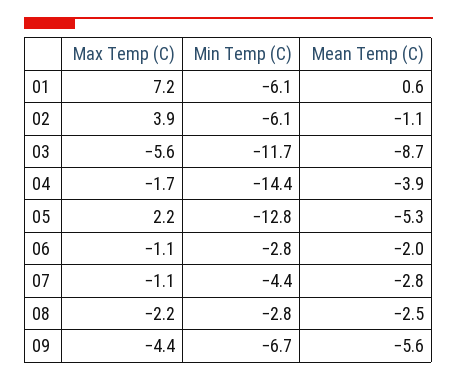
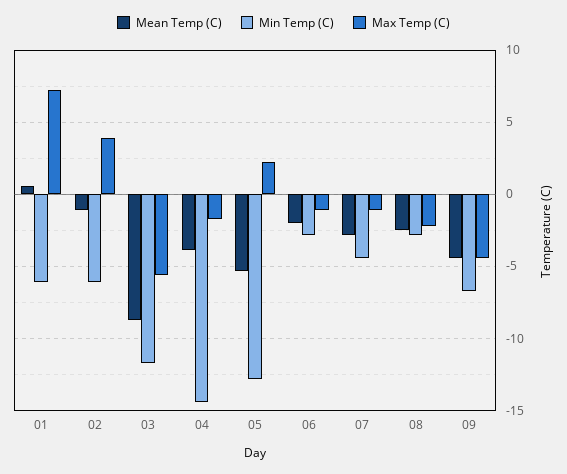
Mean Temp (C), 09: -5.6 -> -4.5

